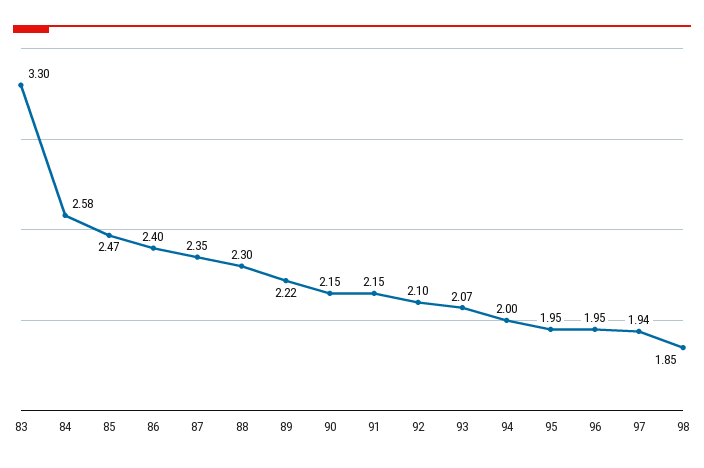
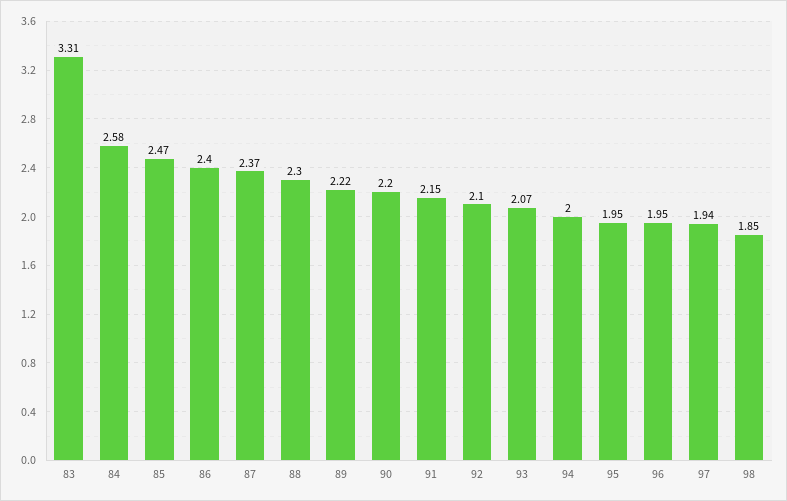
83: 3.3 -> 3.31
87: 2.35 -> 2.37
90: 2.15 -> 2.2

